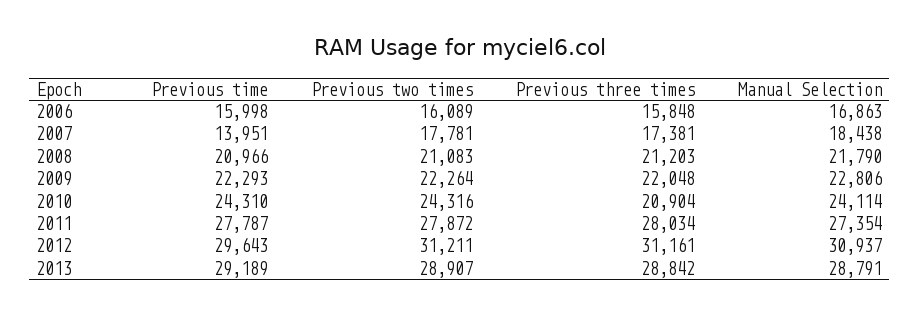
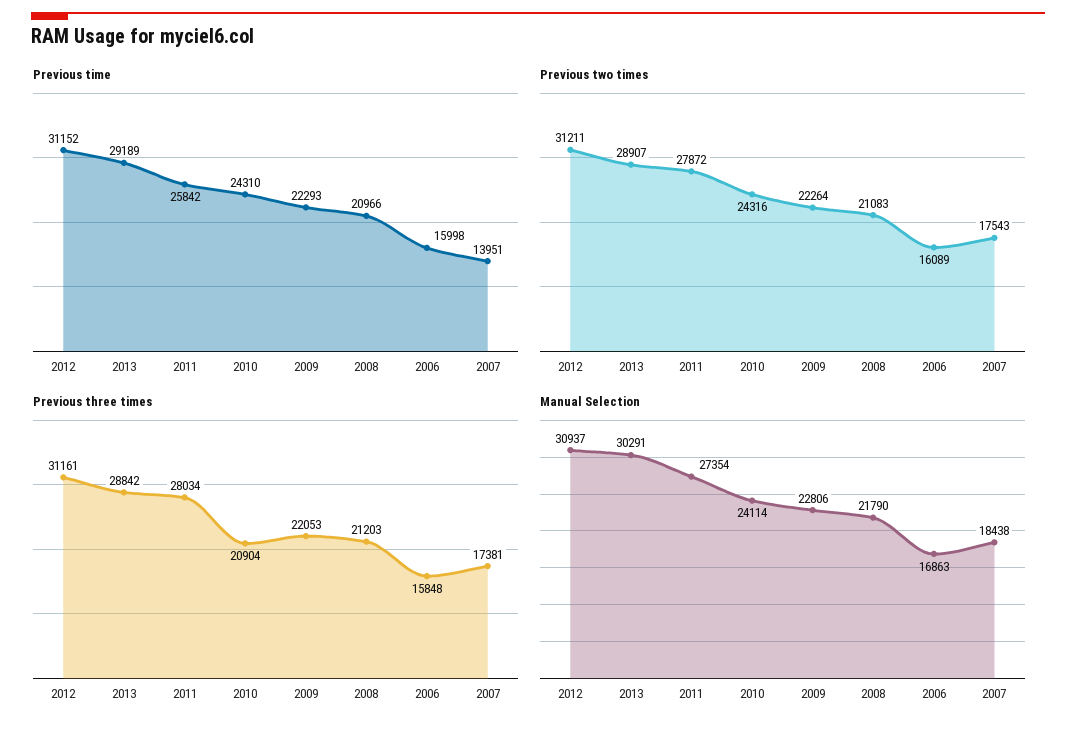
Previous two times, 2007: 17781 -> 17543
Previous three times, 2009: 22048 -> 22053
Previous time, 2011: 27787 -> 25842
Previous time, 2012: 29643 -> 31152
Manual Selection, 2013: 28791 -> 30291

